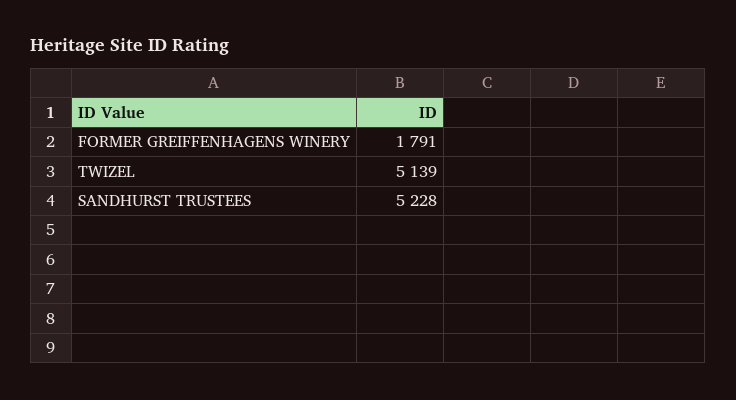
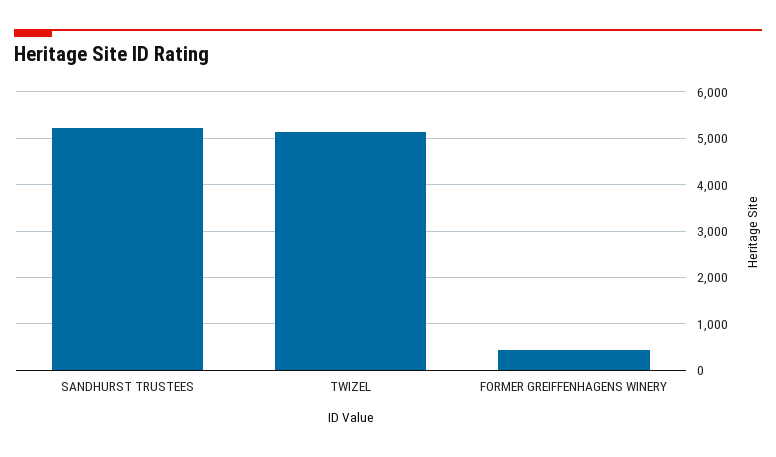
FORMER GREIFFENHAGENS WINERY: 1791 -> 400

